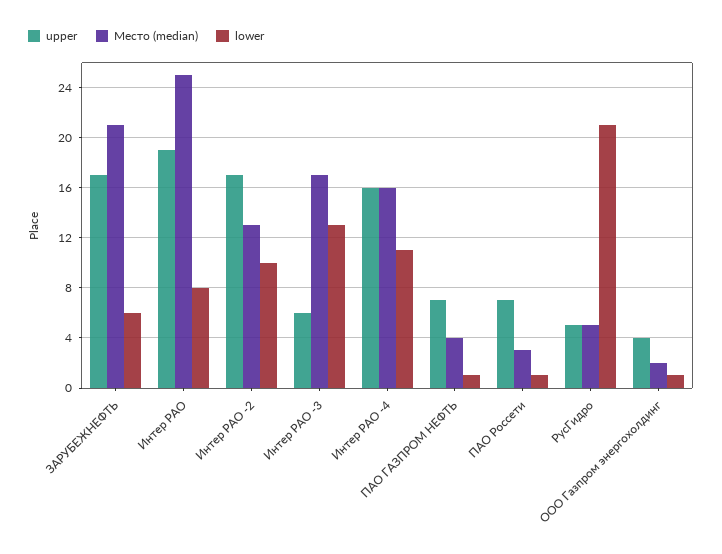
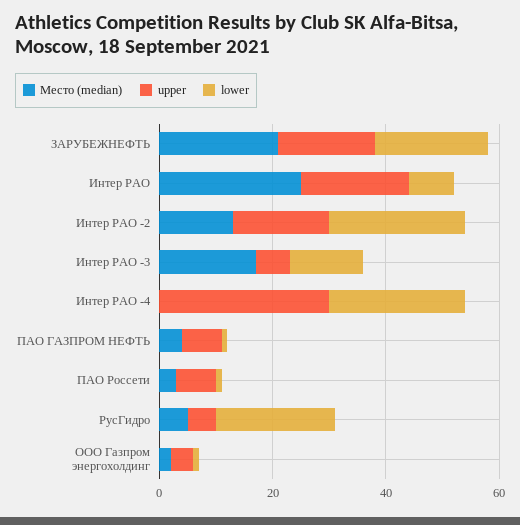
lower, ЗАРУБЕЖНЕФТЬ: 6 -> 20
lower, Интер РАО -2: 10 -> 25
upper, Интер РАО -4: 16 -> 30
Место (median), Интер РАО -4: 16 -> 0
lower, Интер РАО -4: 11 -> 25

